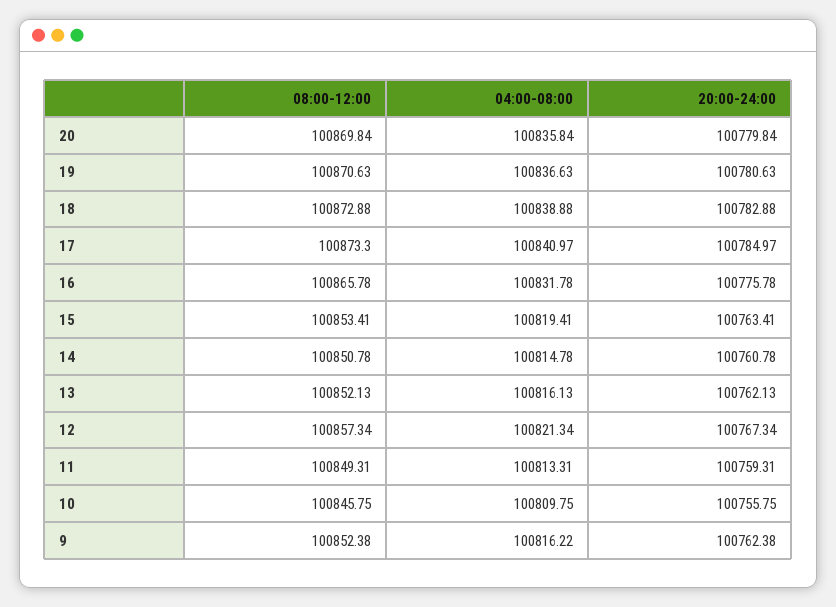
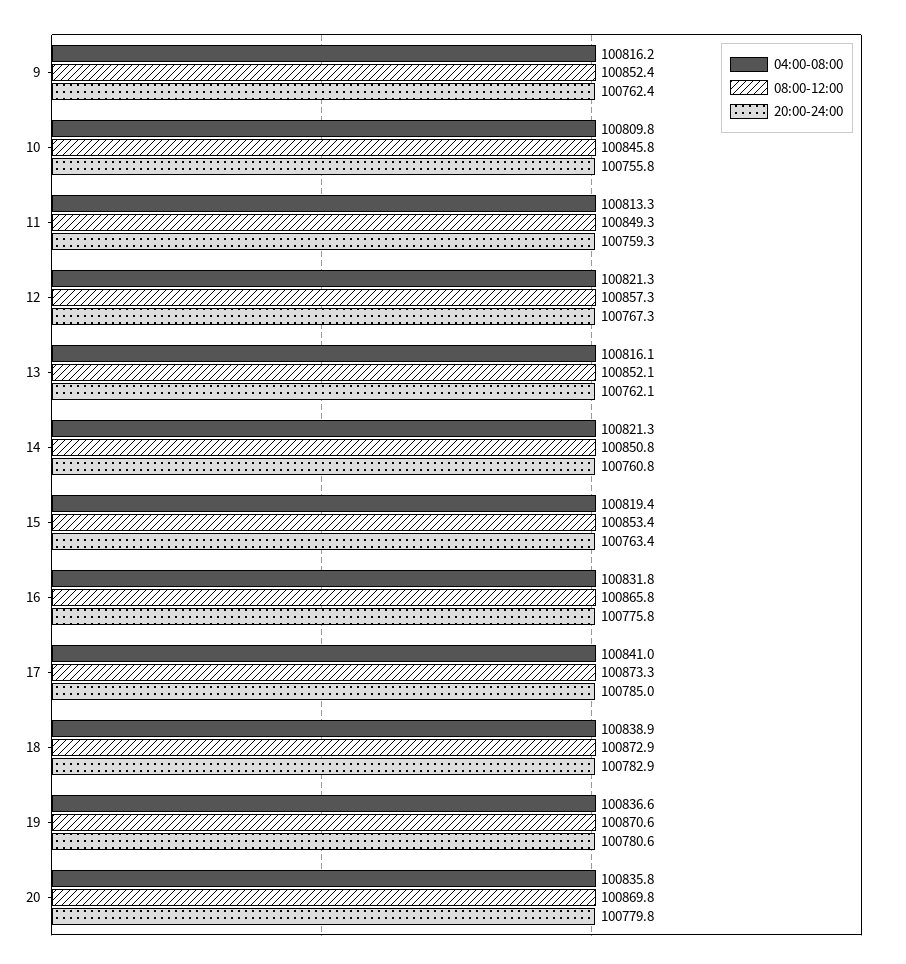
04:00-08:00, 14: 100814.78 -> 100821.3

